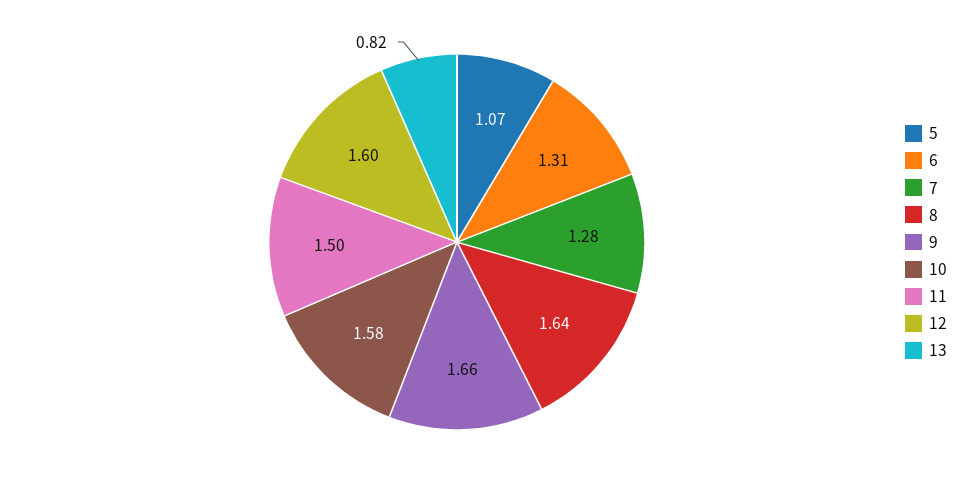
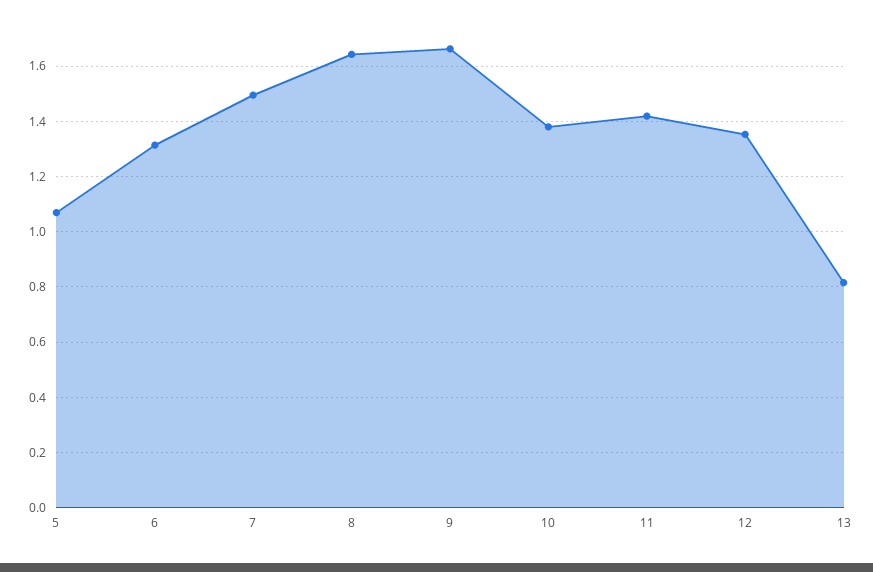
7: 1.28 -> 1.5
10: 1.58 -> 1.375
11: 1.5 -> 1.425
12: 1.6 -> 1.35

